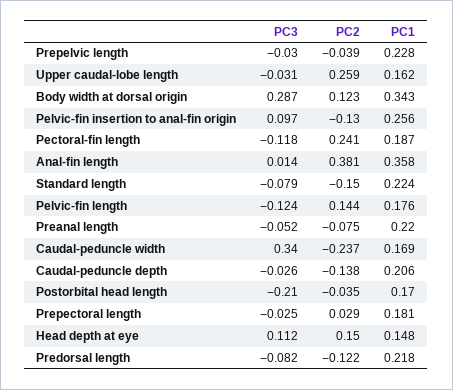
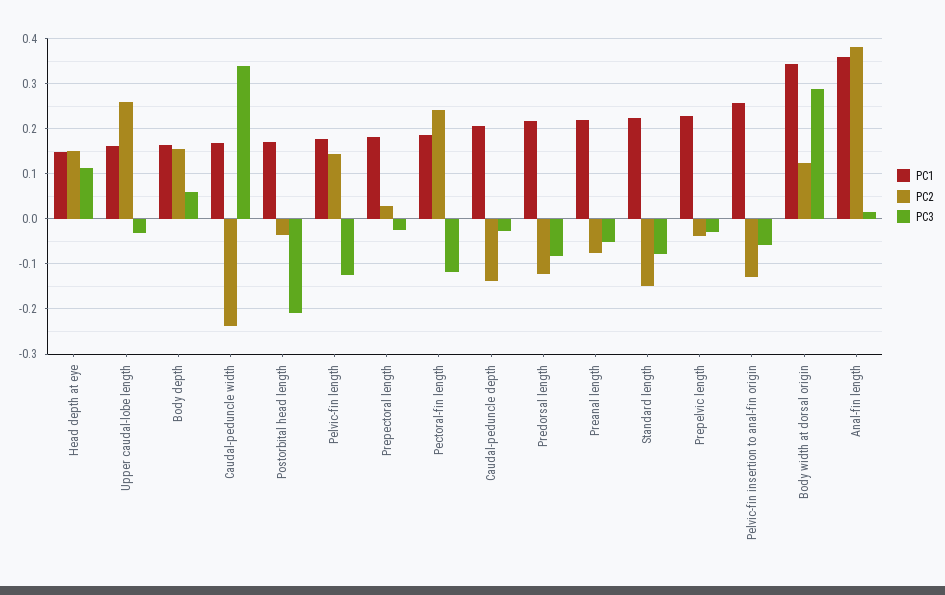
PC3, Pelvic-fin insertion to anal-fin origin: 0.097 -> -0.06
PC1, Body depth: none -> 0.16
PC2, Body depth: none -> 0.16
PC3, Body depth: none -> 0.06

